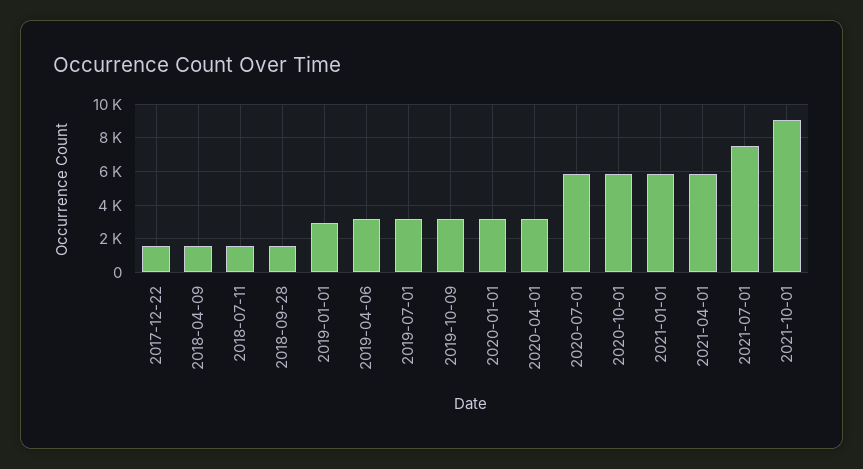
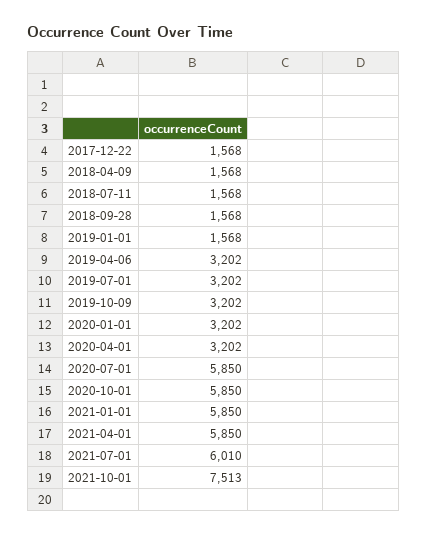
2019-01-01: 3000 -> 1568
2021-07-01: 7500 -> 6010
2021-10-01: 9000 -> 7513

